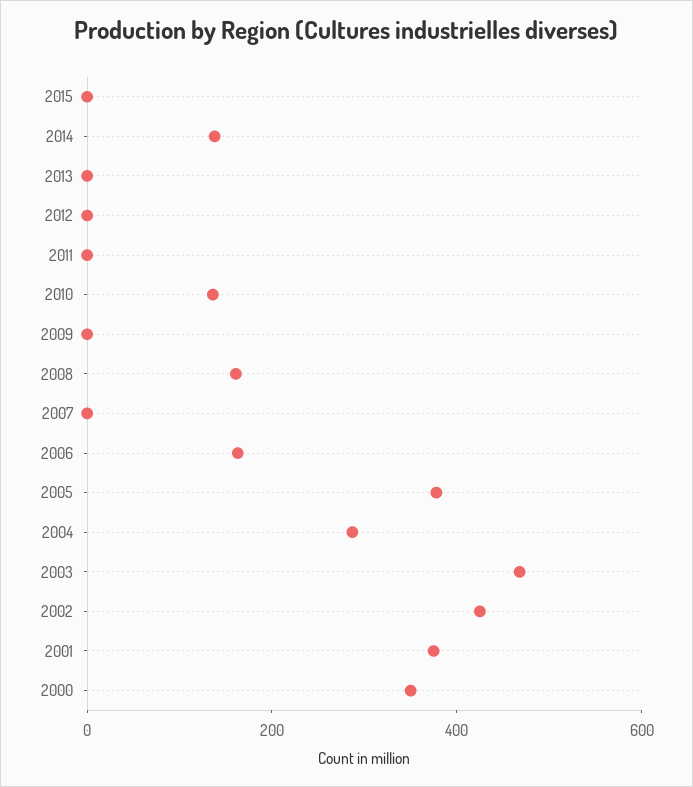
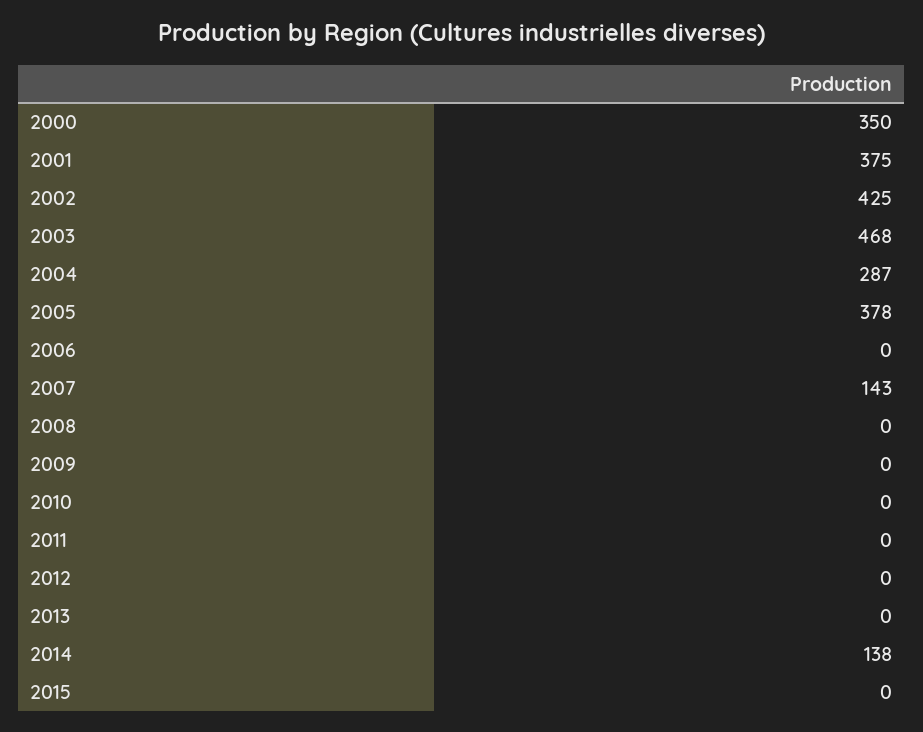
2010: 150 -> 0
2008: 150 -> 0
2007: 0 -> 143
2006: 150 -> 0

